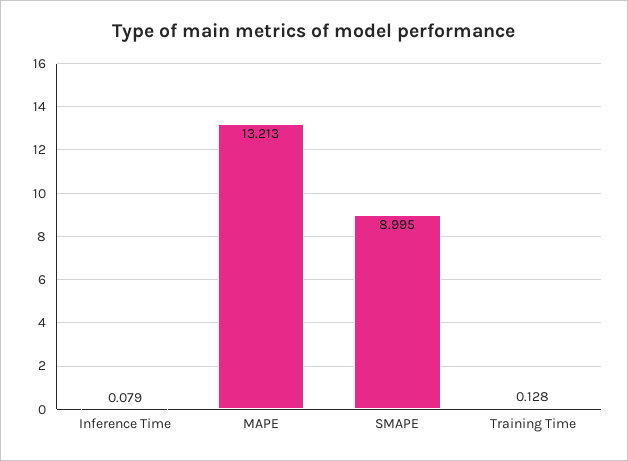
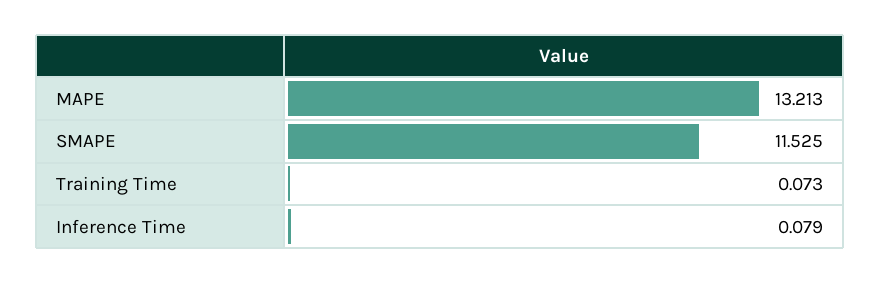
SMAPE: 8.995 -> 11.525
Training Time: 0.128 -> 0.073

